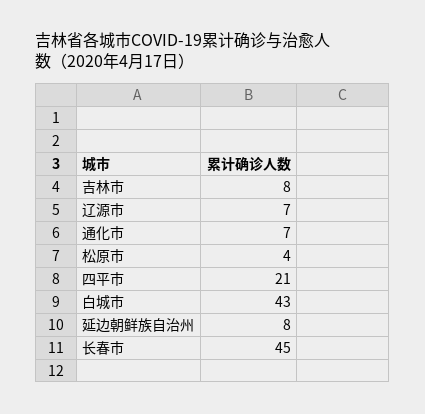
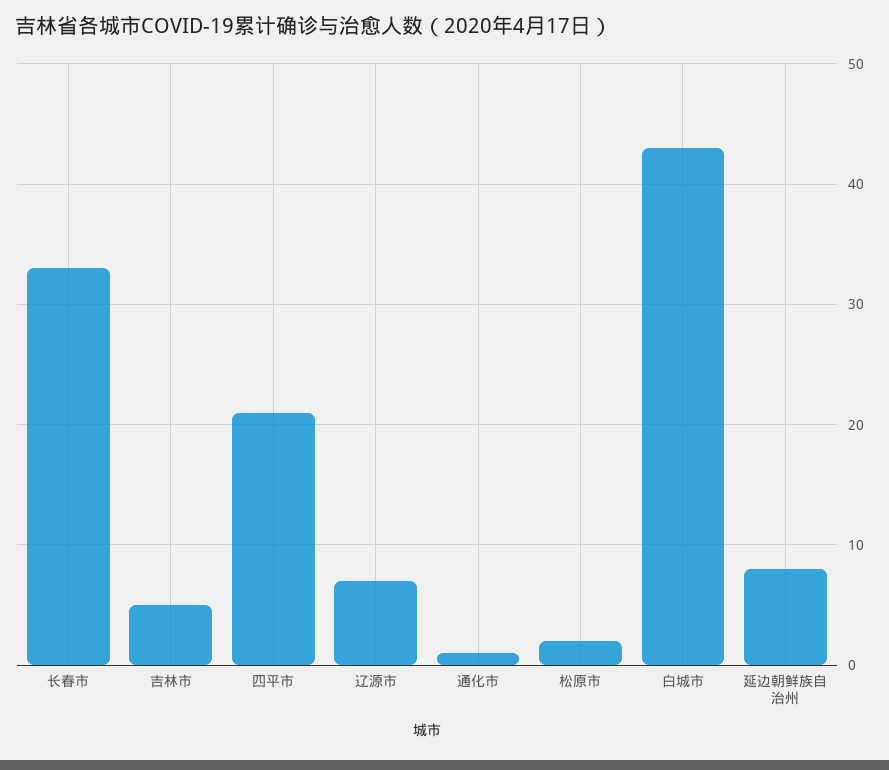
吉林市: 8 -> 5
通化市: 7 -> 1
松原市: 4 -> 2
长春市: 45 -> 33

